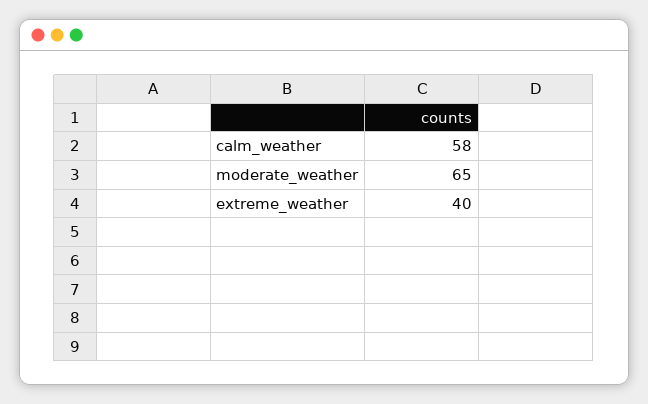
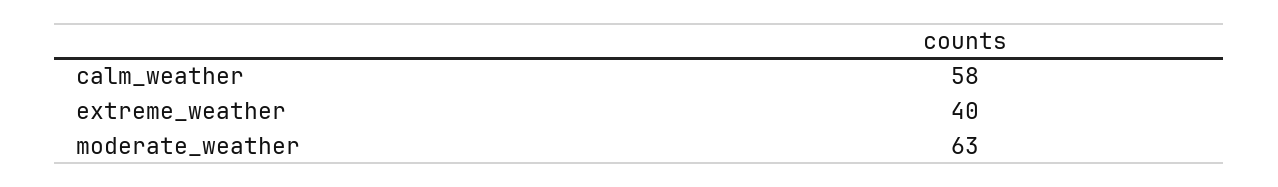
moderate_weather: 65 -> 63

